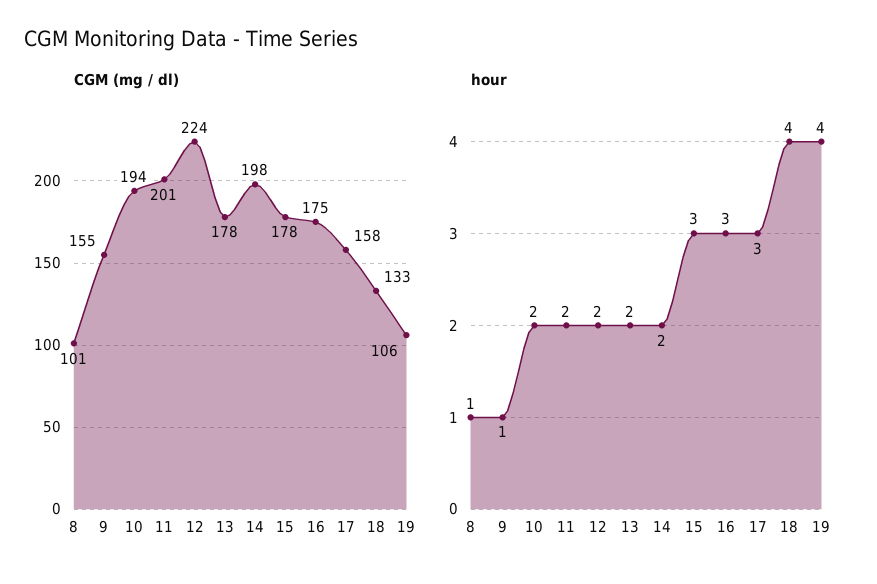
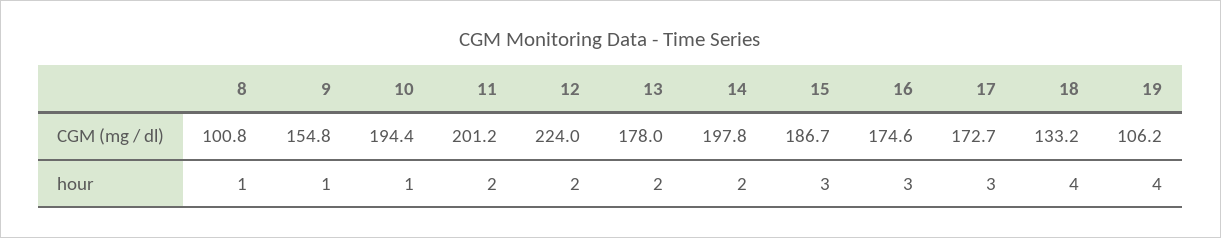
CGM (mg / dl), 15: 178 -> 186.7
CGM (mg / dl), 17: 158 -> 172.7
hour, 10: 2 -> 1

